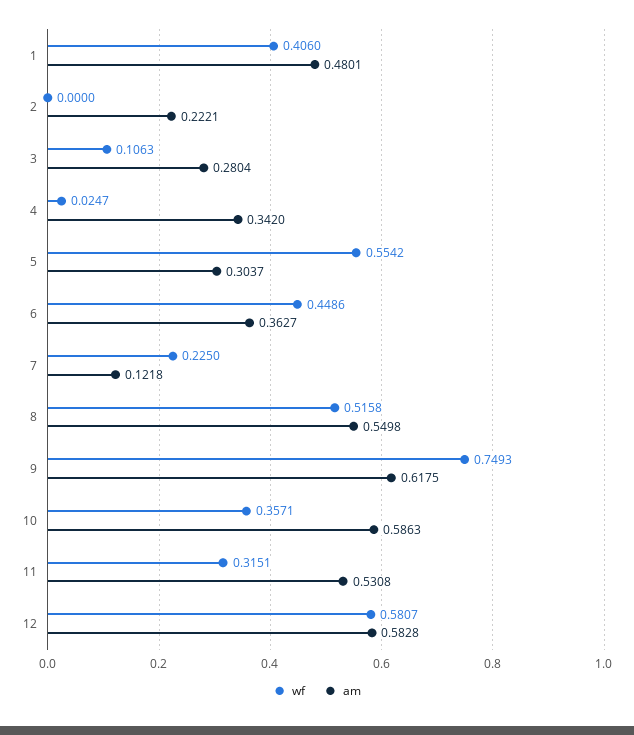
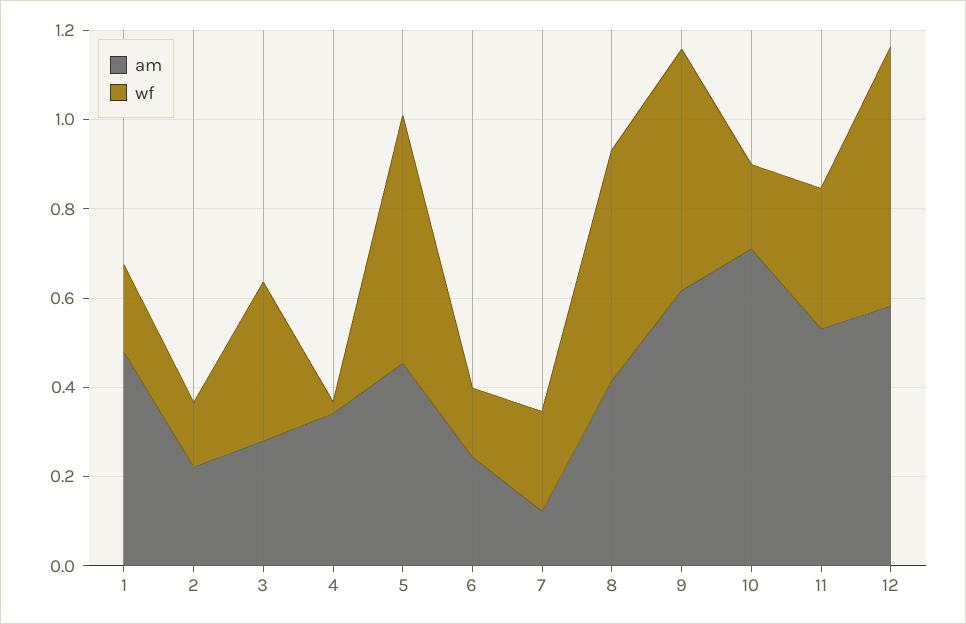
wf, 1: 0.406 -> 0.2
wf, 2: 0 -> 0.15
wf, 3: 0.1063 -> 0.35
am, 5: 0.3037 -> 0.45
wf, 6: 0.4486 -> 0.15
am, 6: 0.3627 -> 0.25
am, 8: 0.5498 -> 0.4
wf, 9: 0.7493 -> 0.55
wf, 10: 0.3571 -> 0.2
am, 10: 0.5863 -> 0.7

